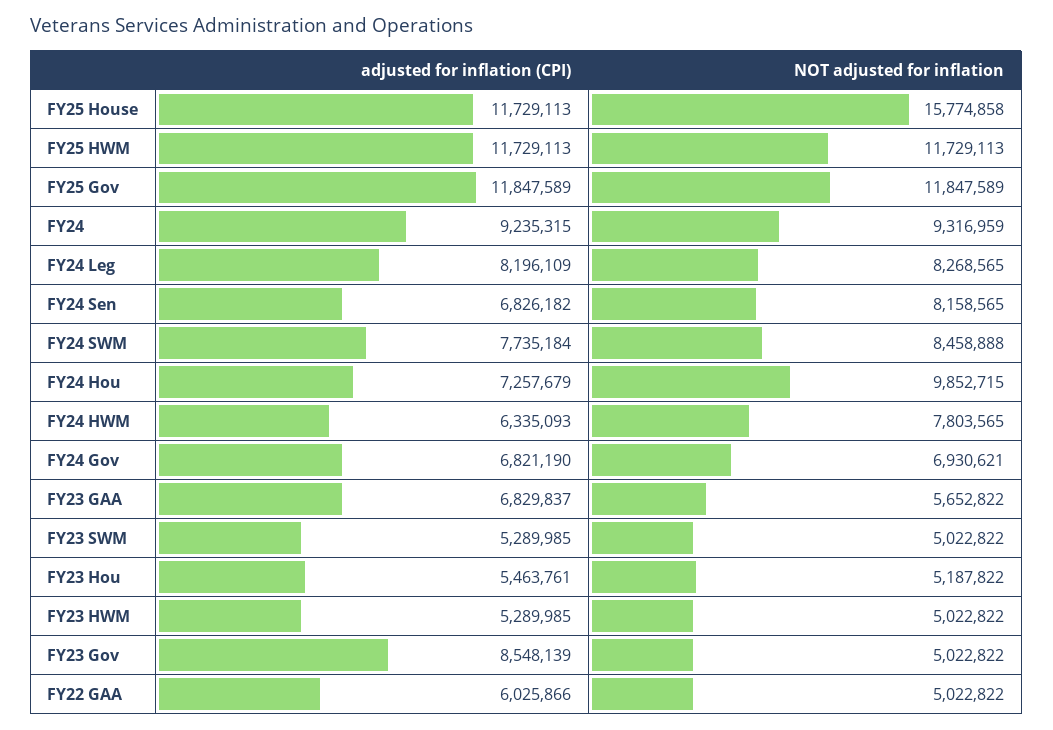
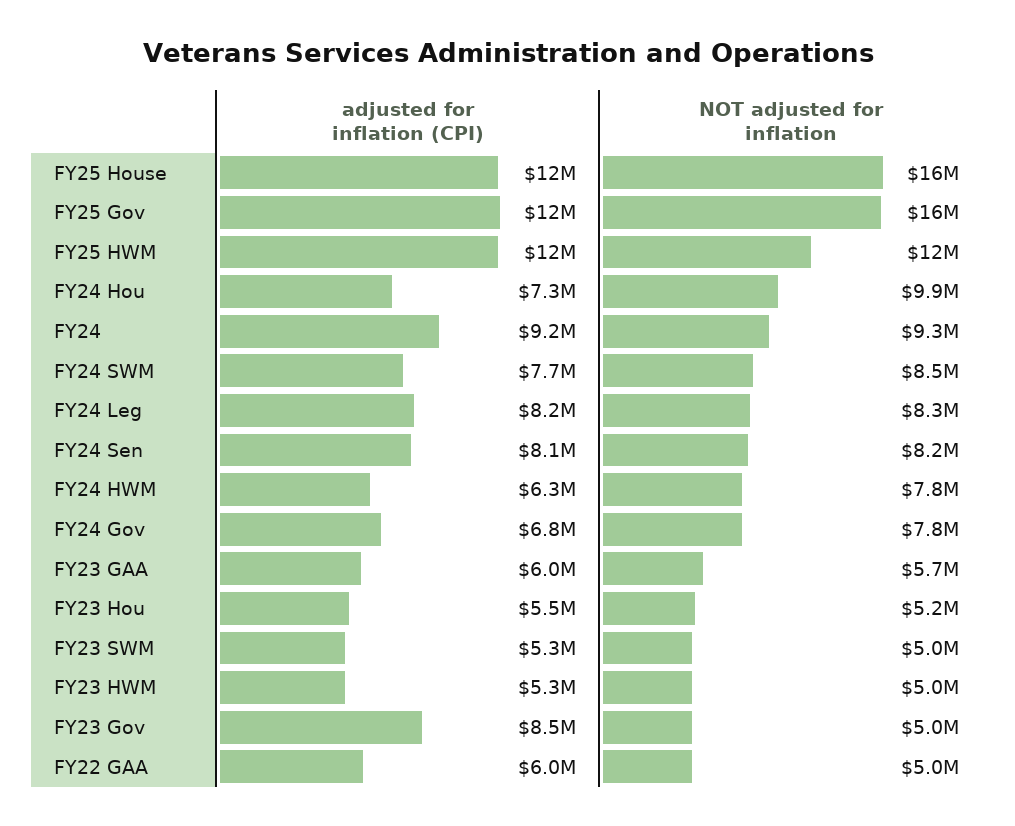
NOT adjusted for inflation, FY25 Gov: 11847589 -> 16000000
adjusted for inflation (CPI), FY24 Sen: 6826182 -> 8100000
NOT adjusted for inflation, FY24 Gov: 6930621 -> 7800000
adjusted for inflation (CPI), FY23 GAA: 6829837 -> 6000000

